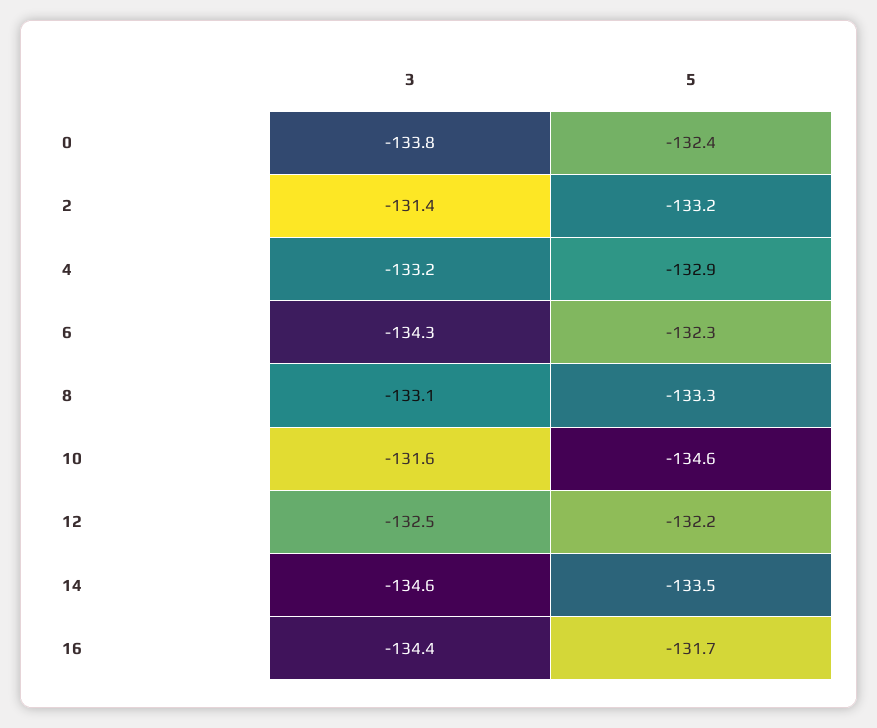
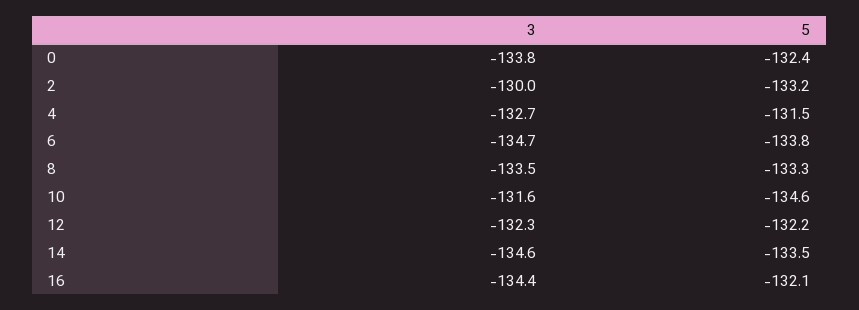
3, 2: -131.4 -> -130
3, 4: -133.2 -> -132.7
5, 4: -132.9 -> -131.5
3, 6: -134.3 -> -134.7
5, 6: -132.3 -> -133.8
3, 8: -133.1 -> -133.5
3, 12: -132.5 -> -132.3
5, 16: -131.7 -> -132.1

